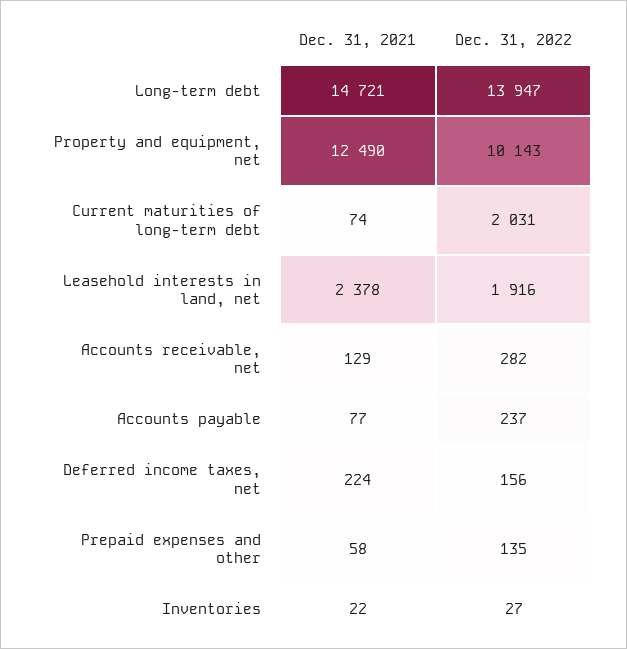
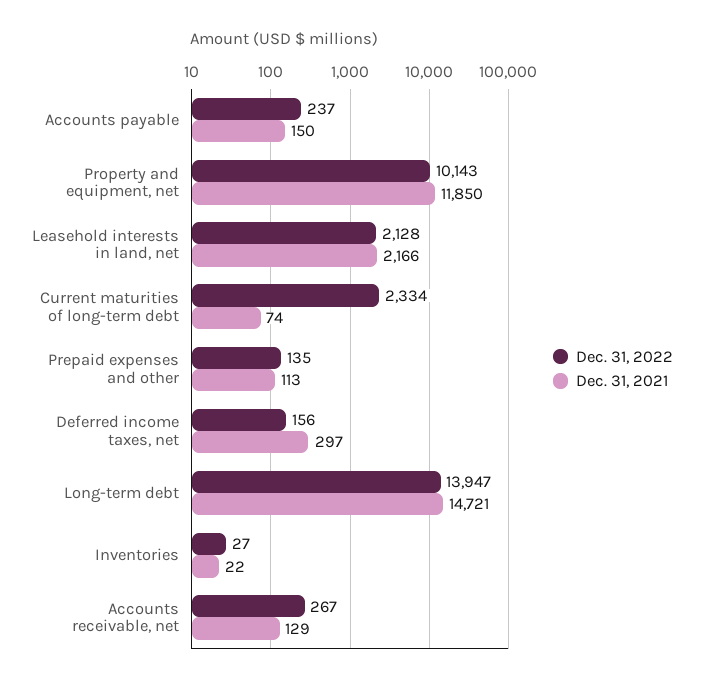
Dec. 31, 2021, Property and equipment, net: 12490 -> 11850
Dec. 31, 2022, Current maturities of long-term debt: 2031 -> 2334
Dec. 31, 2021, Leasehold interests in land, net: 2378 -> 2166
Dec. 31, 2022, Leasehold interests in land, net: 1916 -> 2128
Dec. 31, 2022, Accounts receivable, net: 282 -> 267
Dec. 31, 2021, Accounts payable: 77 -> 150
Dec. 31, 2021, Deferred income taxes, net: 224 -> 297
Dec. 31, 2021, Prepaid expenses and other: 58 -> 113

